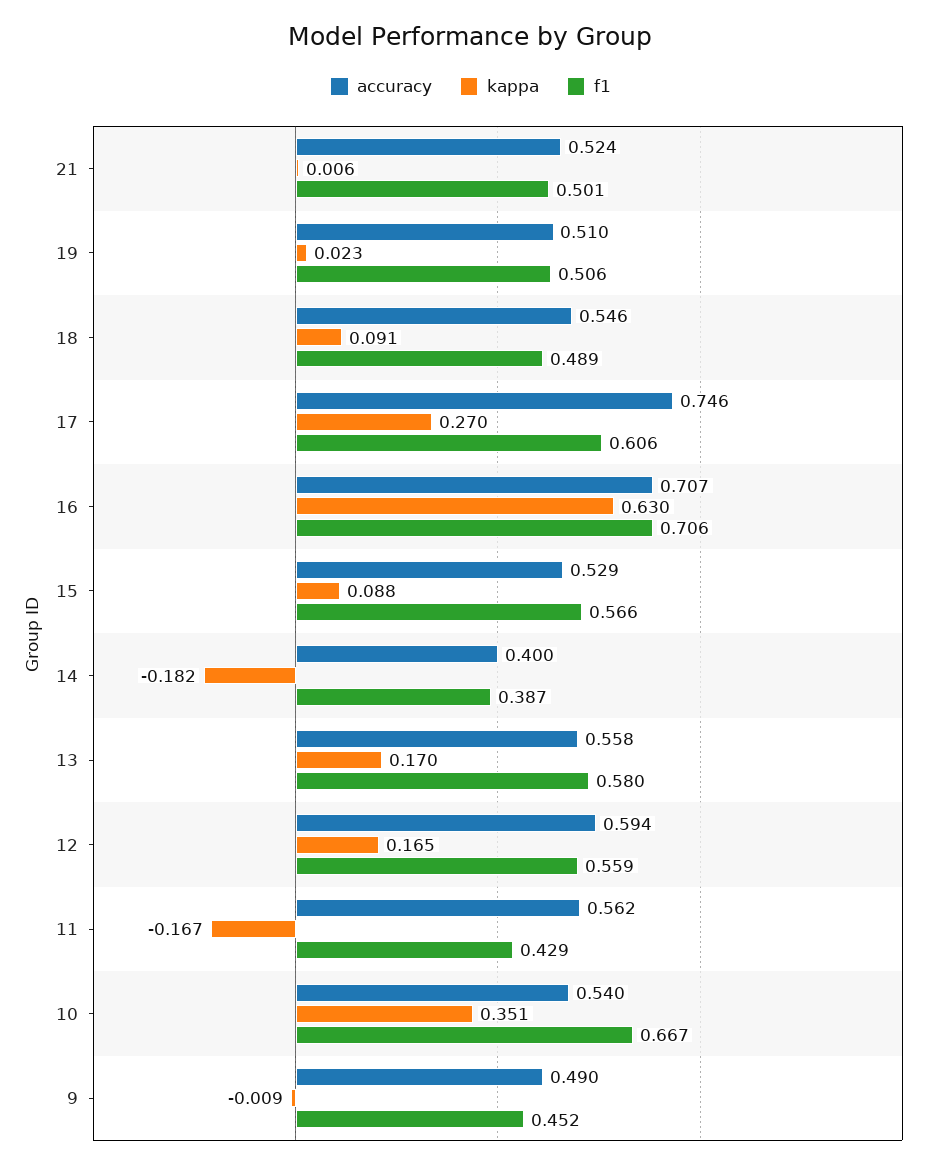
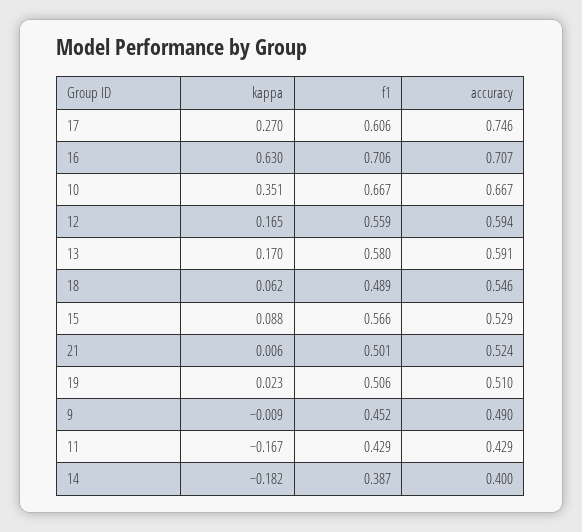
kappa, 18: 0.091 -> 0.062
accuracy, 13: 0.558 -> 0.591
accuracy, 11: 0.562 -> 0.429
accuracy, 10: 0.54 -> 0.667

